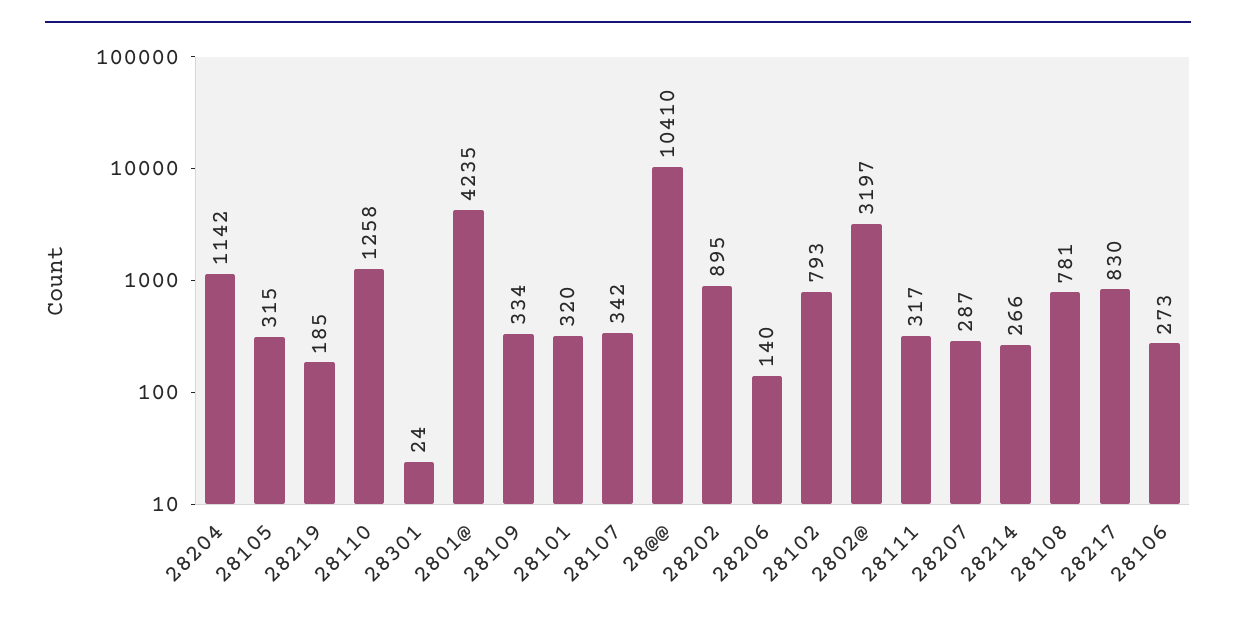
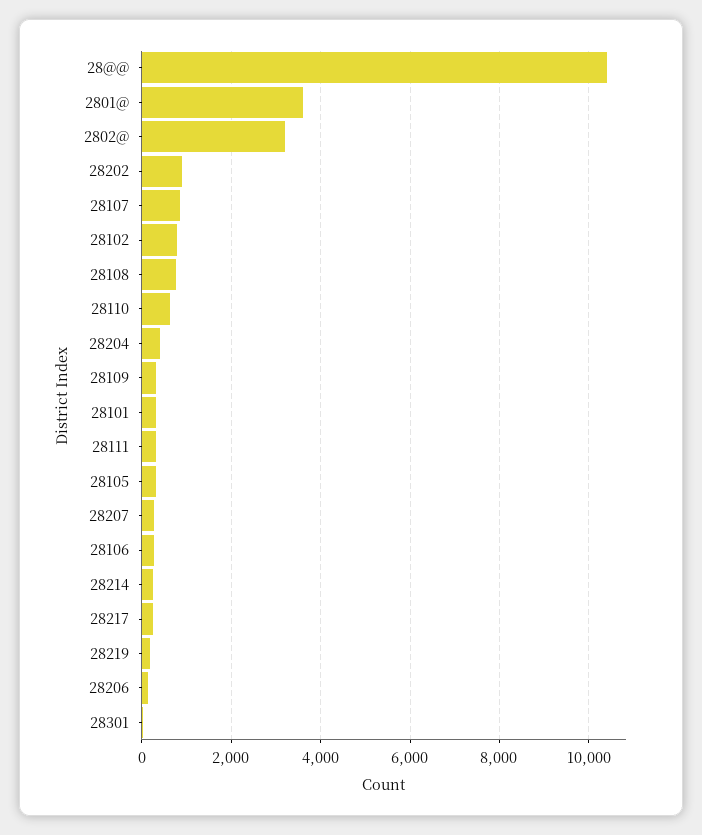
28204: 1142 -> 400
28110: 1258 -> 600
2801@: 4235 -> 3600
28107: 342 -> 800
28217: 830 -> 200

